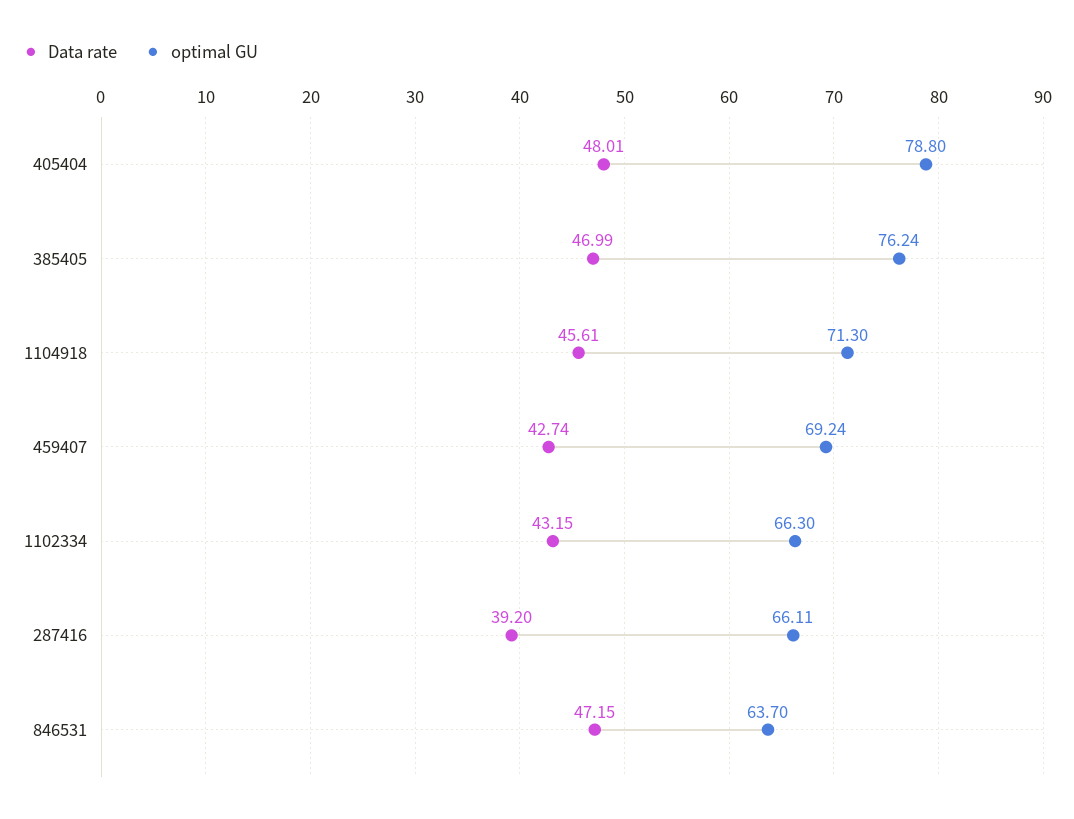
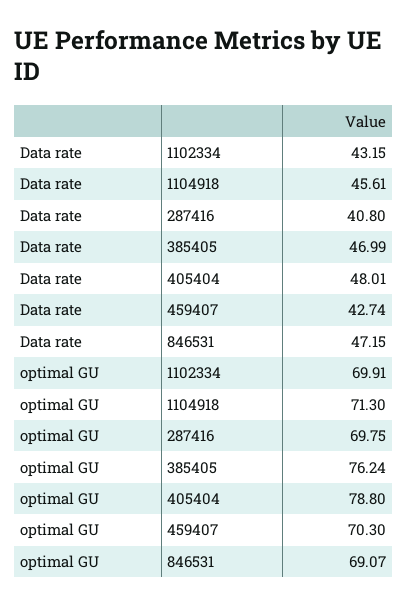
optimal GU, 459407: 69.24 -> 70.3
optimal GU, 1102334: 66.3 -> 69.91
Data rate, 287416: 39.2 -> 40.8
optimal GU, 287416: 66.11 -> 69.75
optimal GU, 846531: 63.7 -> 69.07

